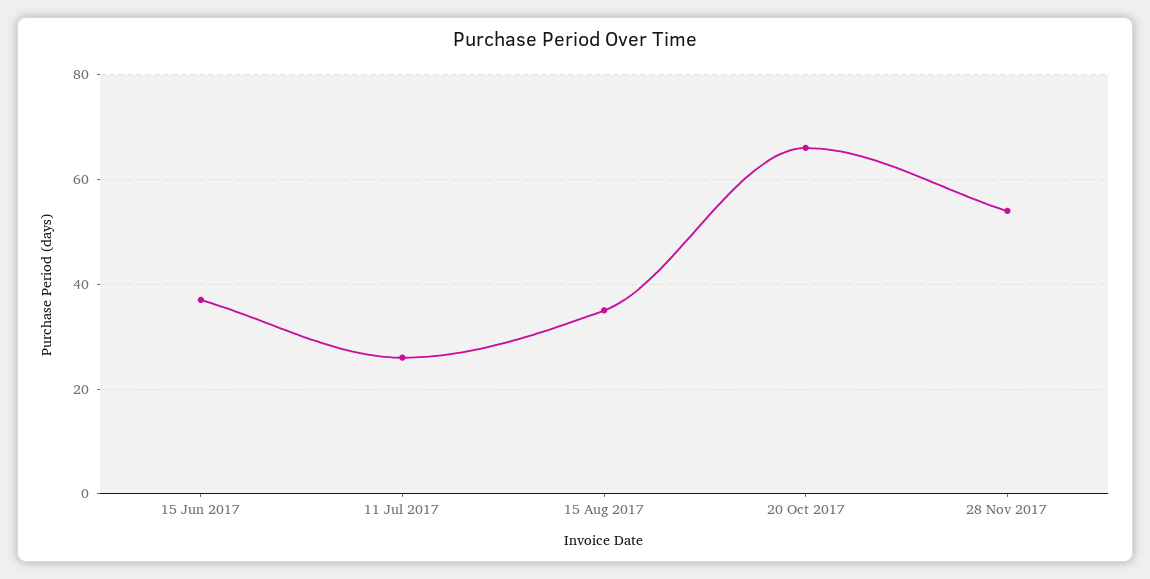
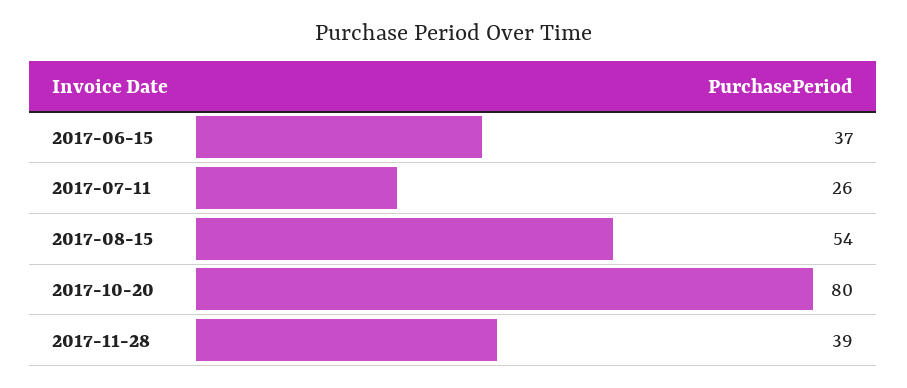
15 Aug 2017: 35 -> 54
20 Oct 2017: 65 -> 80
28 Nov 2017: 55 -> 39

